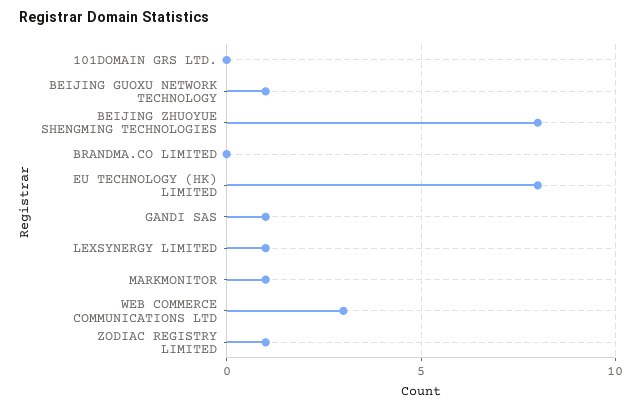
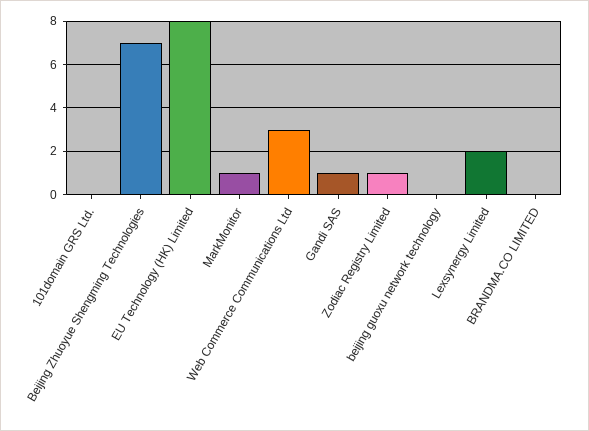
BEIJING GUOXU NETWORK TECHNOLOGY: 1 -> 0
BEIJING ZHUOYUE SHENGMING TECHNOLOGIES: 8 -> 7
LEXSYNERGY LIMITED: 1 -> 2

